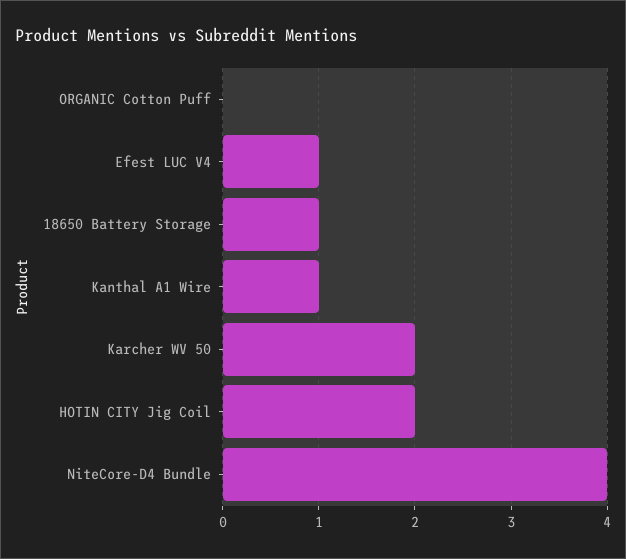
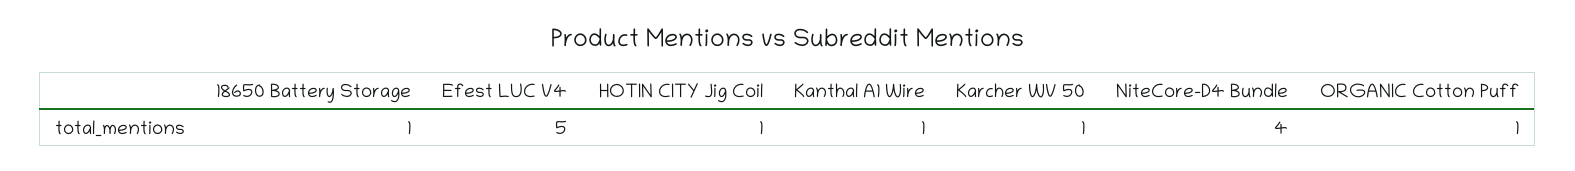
ORGANIC Cotton Puff: 0 -> 1
Efest LUC V4: 1 -> 5
Karcher WV 50: 2 -> 1
HOTIN CITY Jig Coil: 2 -> 1

